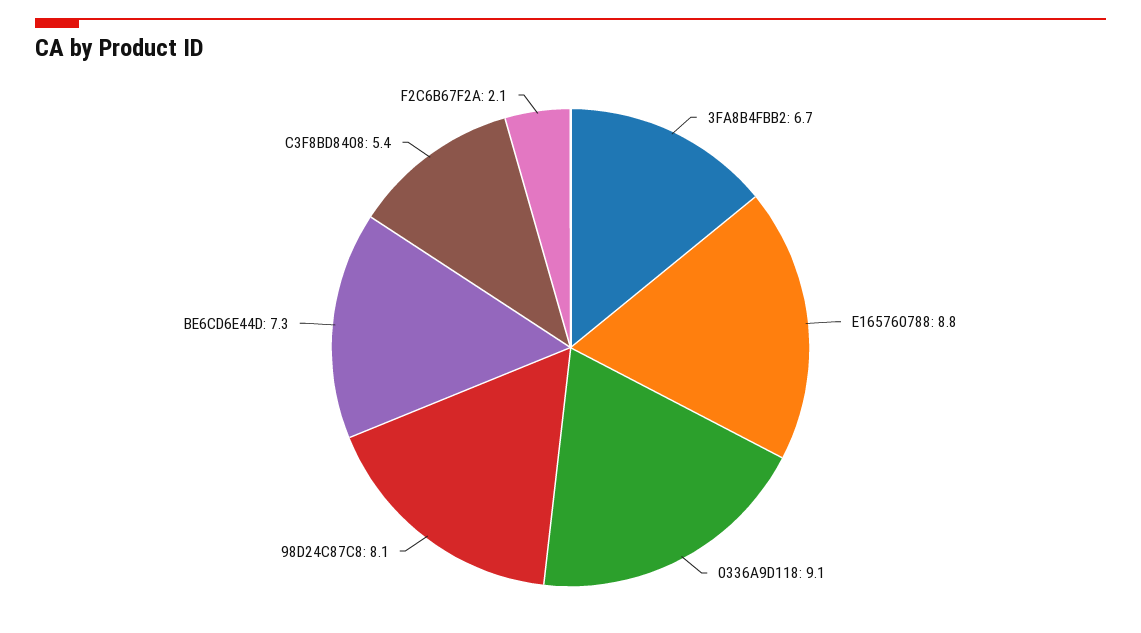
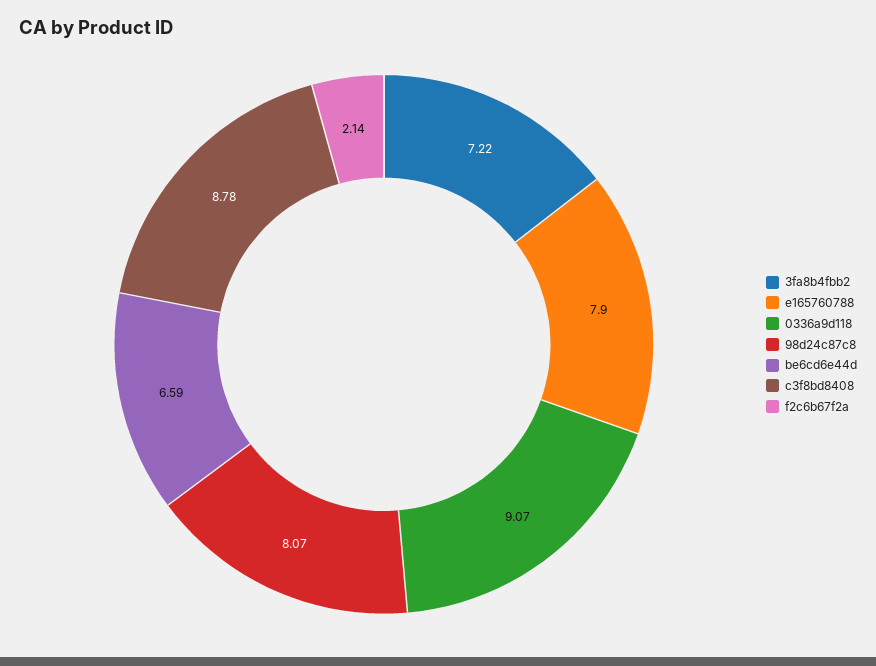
3FA8B4FBB2: 6.7 -> 7.22
E165760788: 8.8 -> 7.9
BE6CD6E44D: 7.3 -> 6.59
C3F8BD8408: 5.4 -> 8.78

